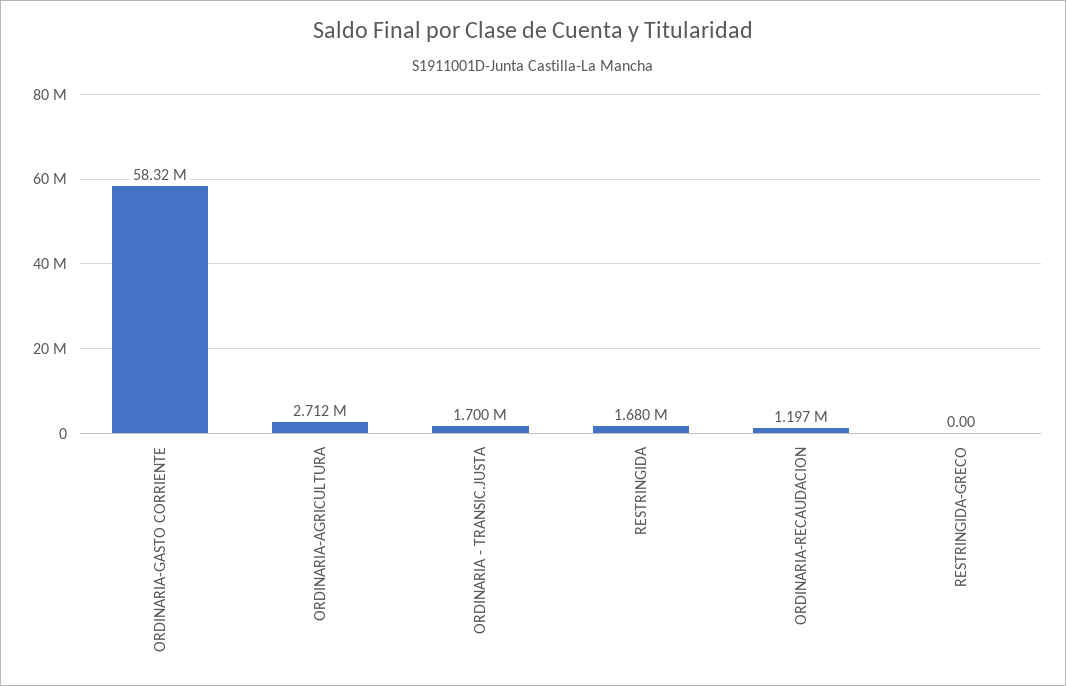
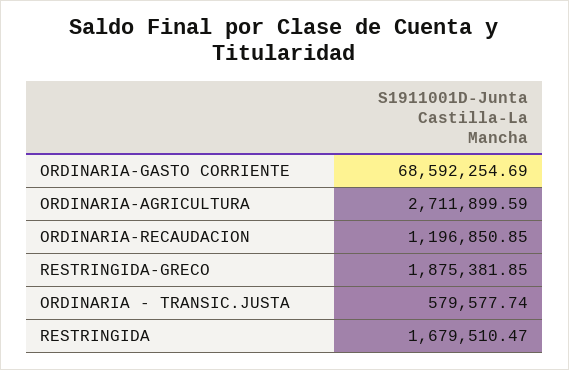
ORDINARIA-GASTO CORRIENTE: 58320000 -> 68592254.69
ORDINARIA - TRANSIC.JUSTA: 1700000 -> 579577.74
RESTRINGIDA-GRECO: 0 -> 1875381.85

